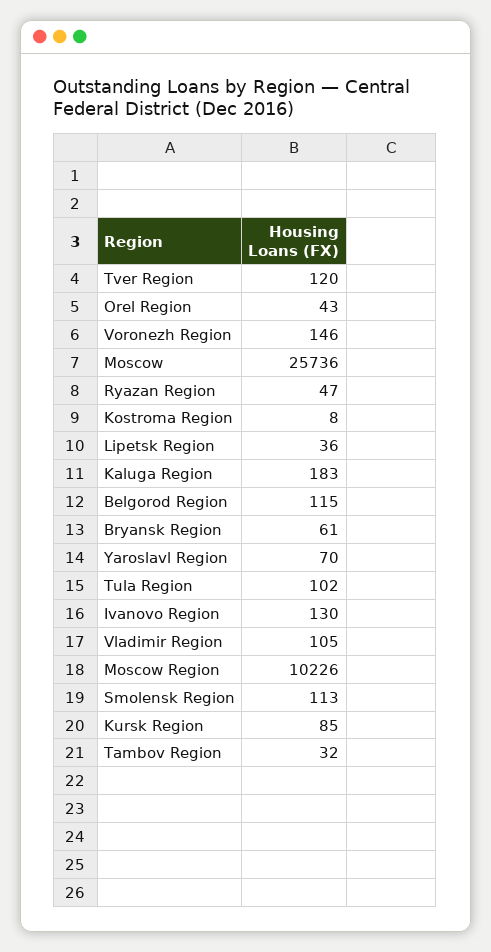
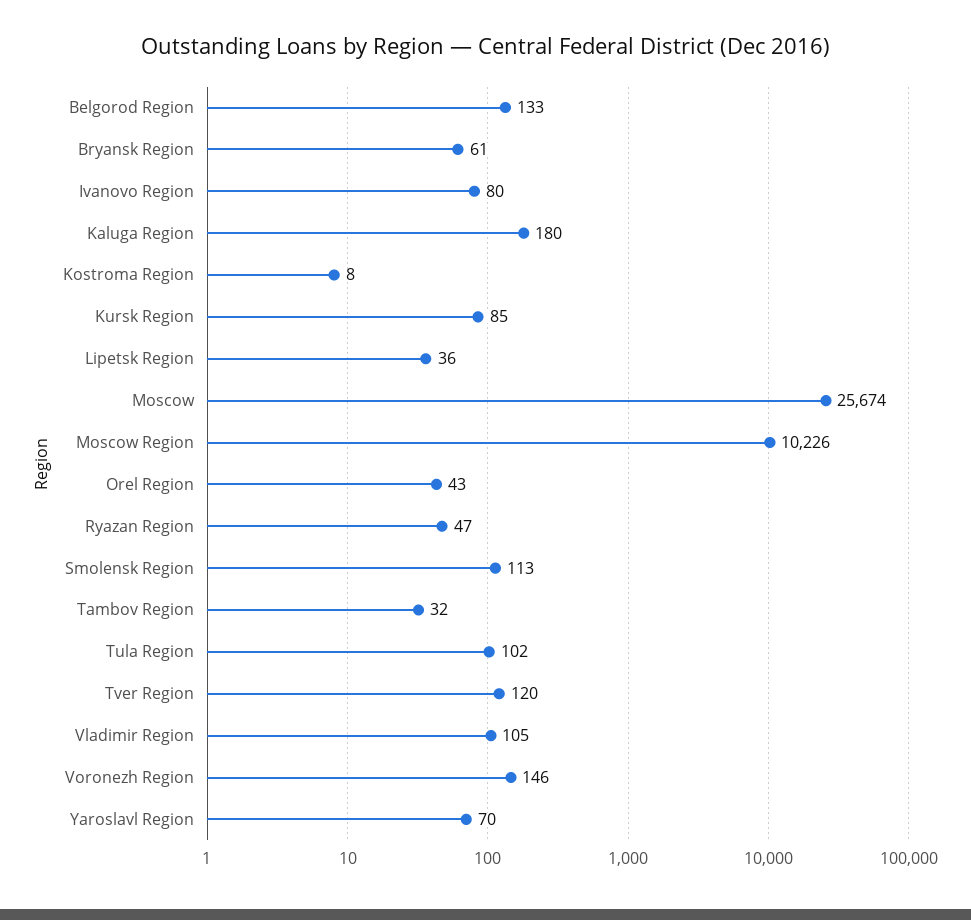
Moscow: 25736 -> 25674
Kaluga Region: 183 -> 180
Belgorod Region: 115 -> 133
Ivanovo Region: 130 -> 80

